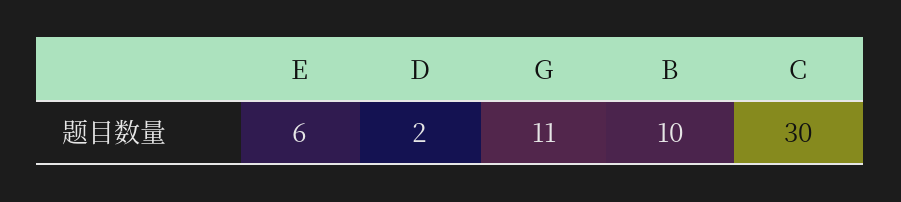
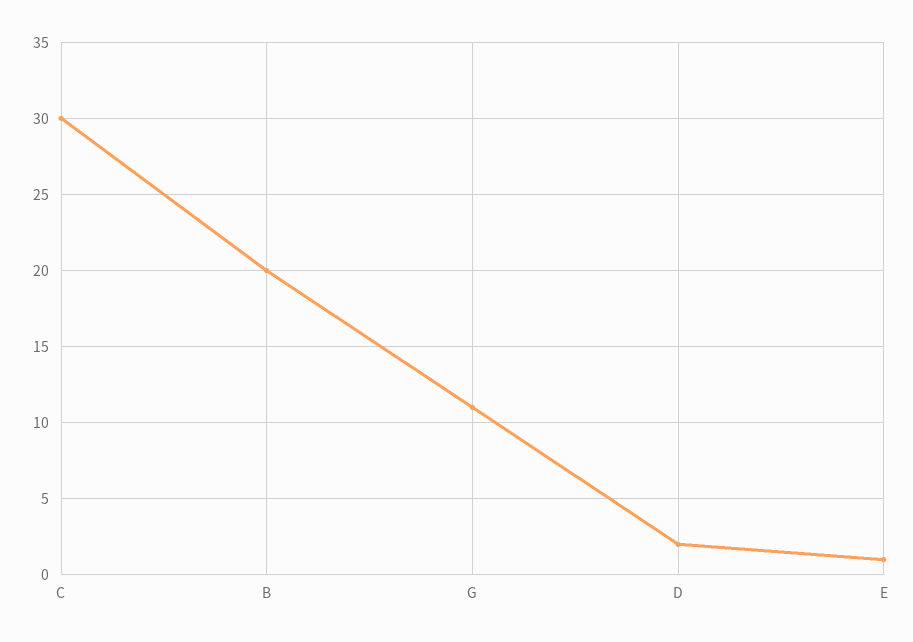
E: 6 -> 1
B: 10 -> 20

